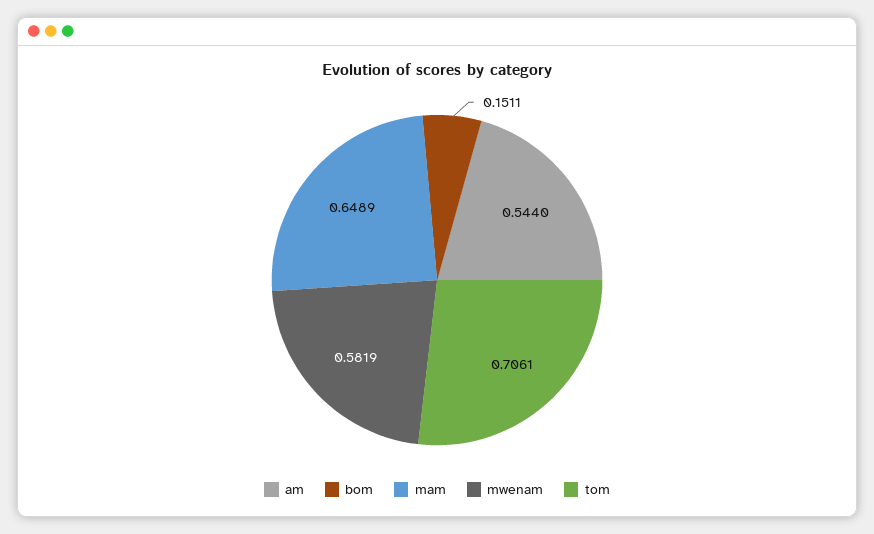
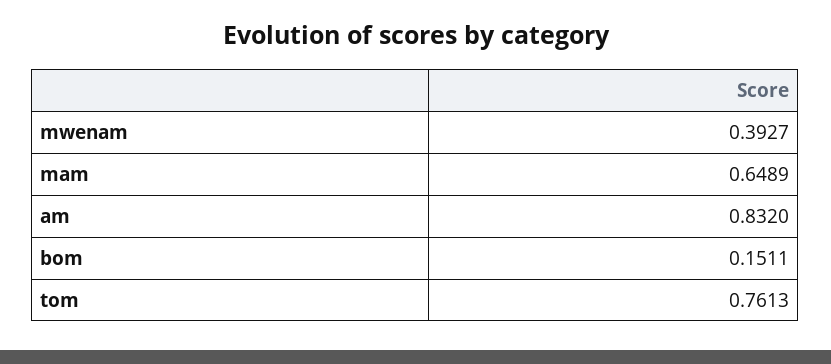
am: 0.544 -> 0.832
mwenam: 0.5819 -> 0.3927
tom: 0.7061 -> 0.7613

